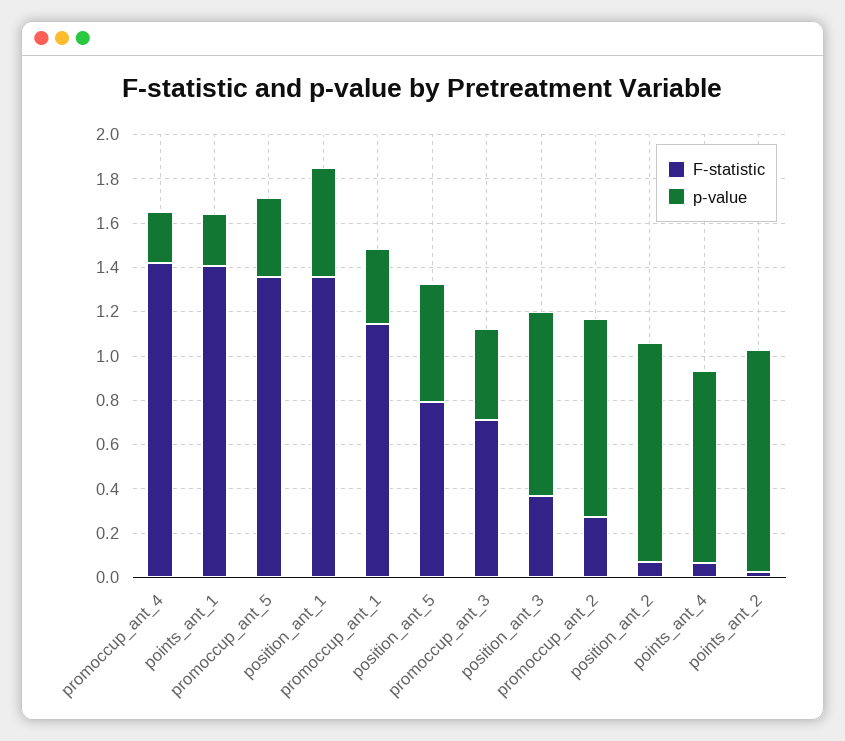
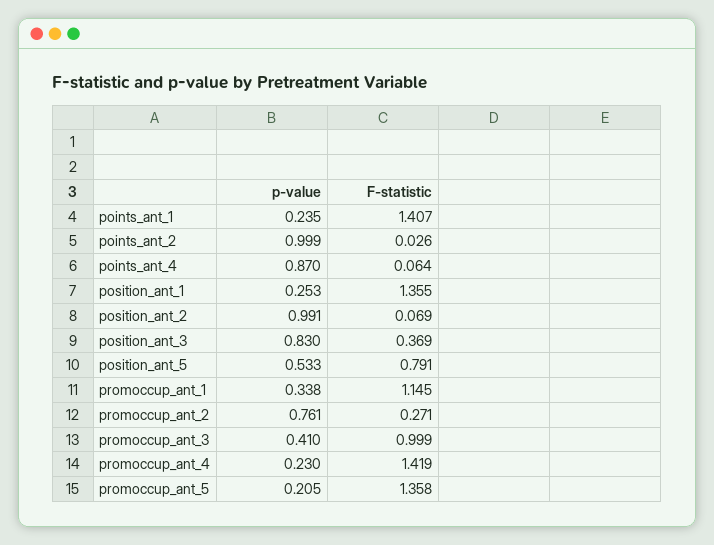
p-value, promoccup_ant_5: 0.35 -> 0.205
p-value, position_ant_1: 0.5 -> 0.253
F-statistic, promoccup_ant_3: 0.7 -> 0.999
p-value, promoccup_ant_2: 0.9 -> 0.761

